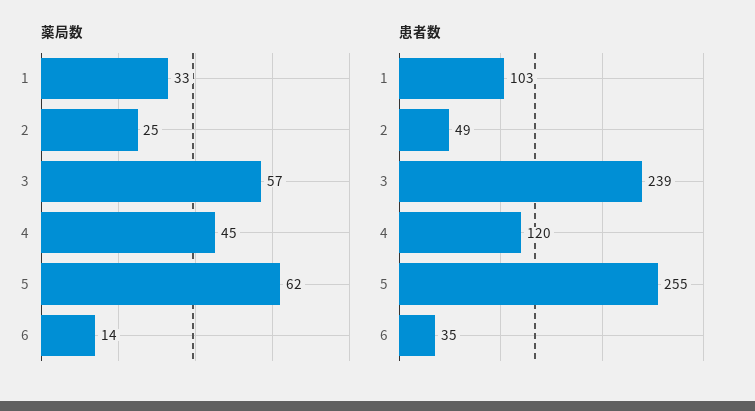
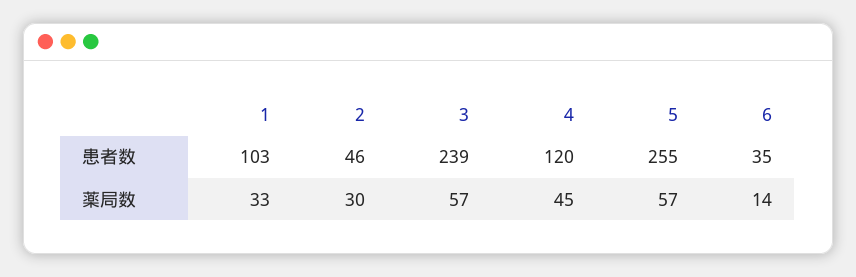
薬局数, 2: 25 -> 30
薬局数, 5: 62 -> 57
患者数, 2: 49 -> 46

